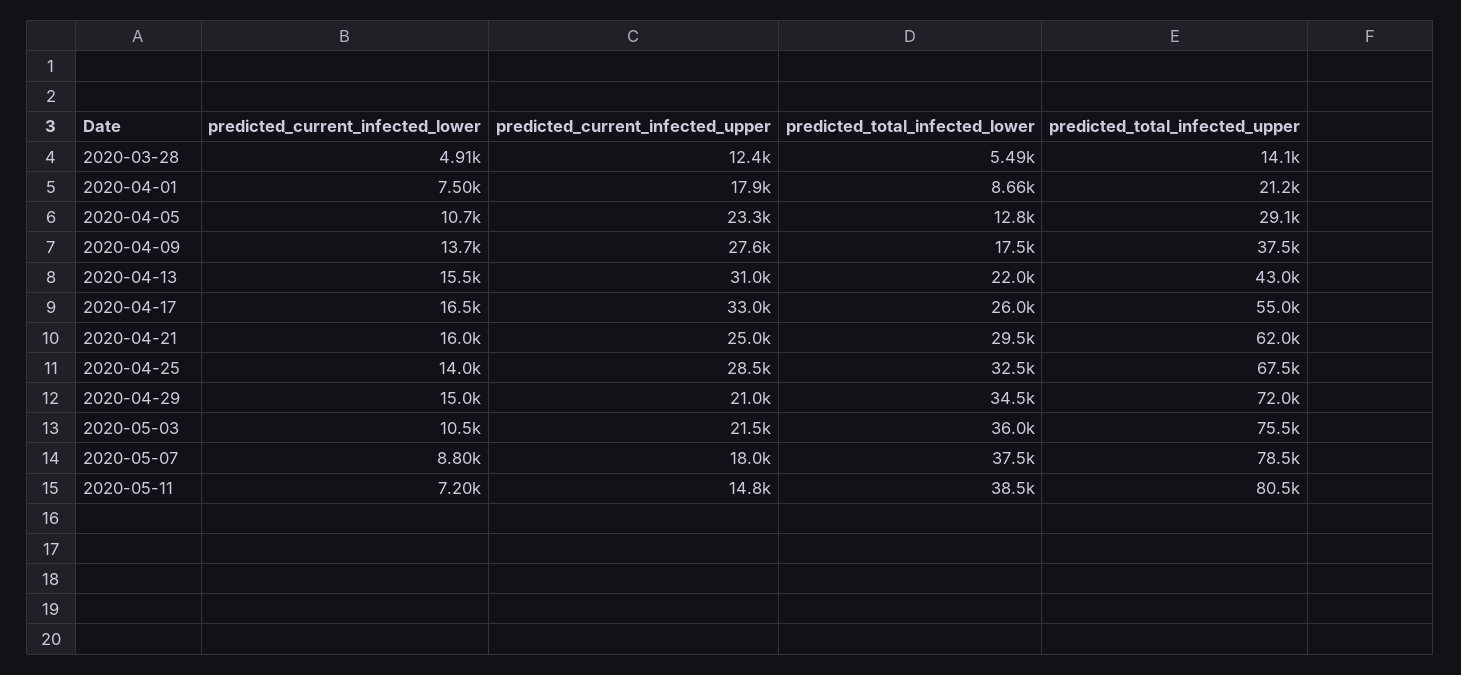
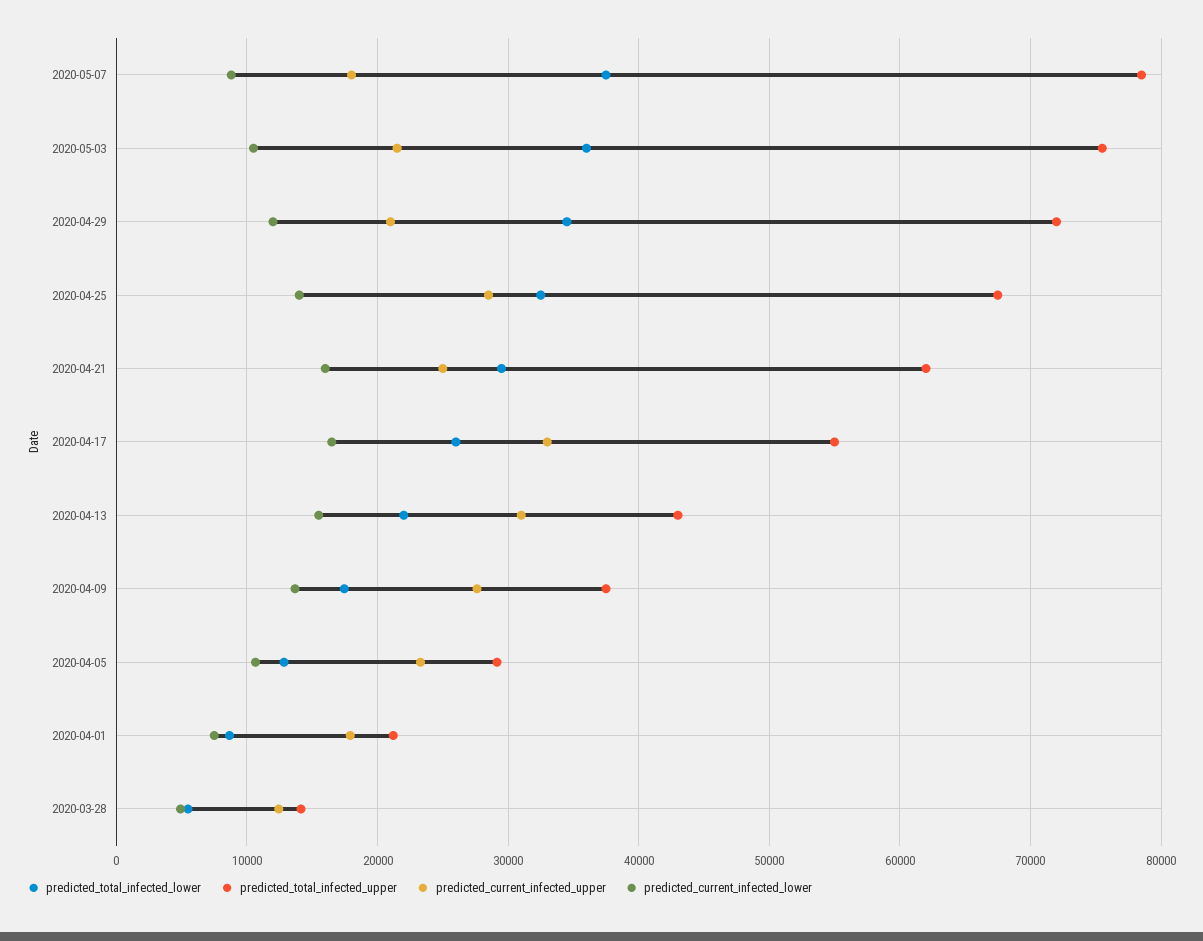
predicted_current_infected_lower, 2020-04-29: 15000 -> 12000
predicted_current_infected_lower, 2020-05-11: 7200 -> none
predicted_current_infected_upper, 2020-05-11: 14800 -> none
predicted_total_infected_lower, 2020-05-11: 38500 -> none
predicted_total_infected_upper, 2020-05-11: 80500 -> none

